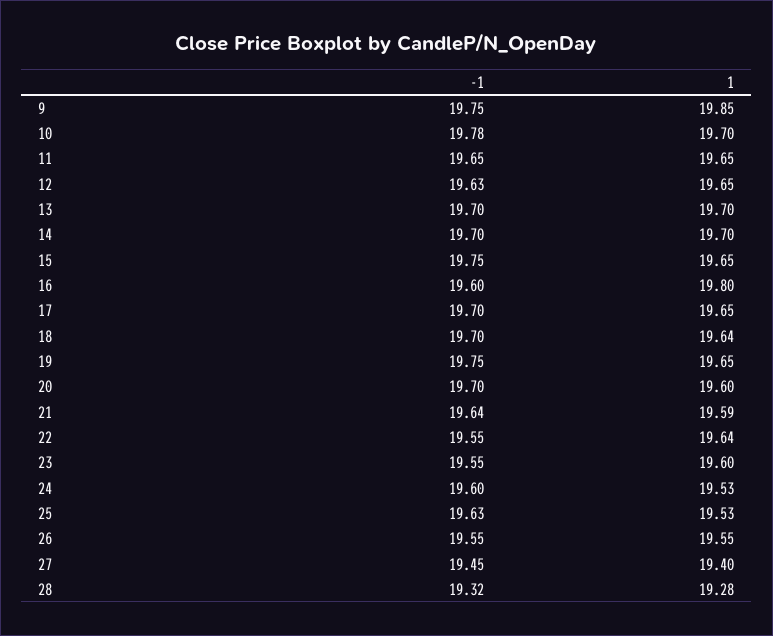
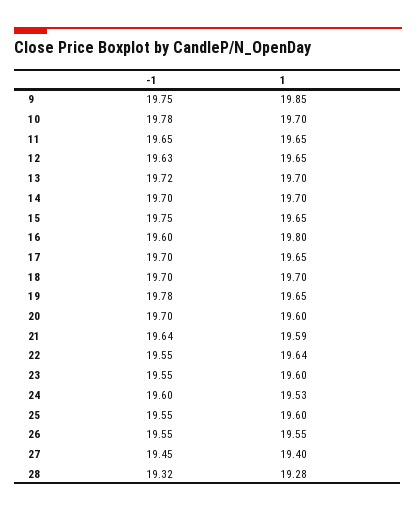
-1, 13: 19.7 -> 19.72
1, 18: 19.64 -> 19.7
-1, 19: 19.75 -> 19.78
-1, 25: 19.63 -> 19.55
1, 25: 19.53 -> 19.6

